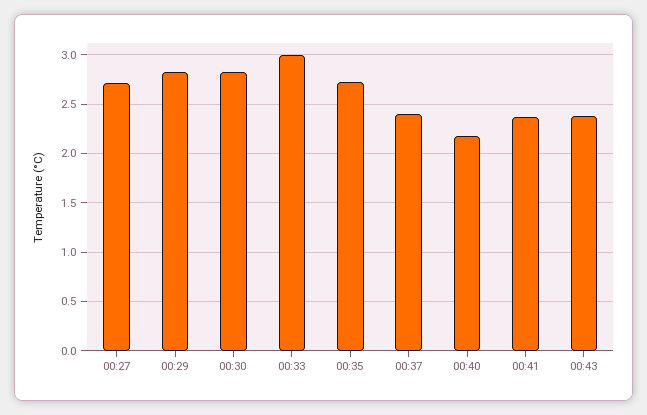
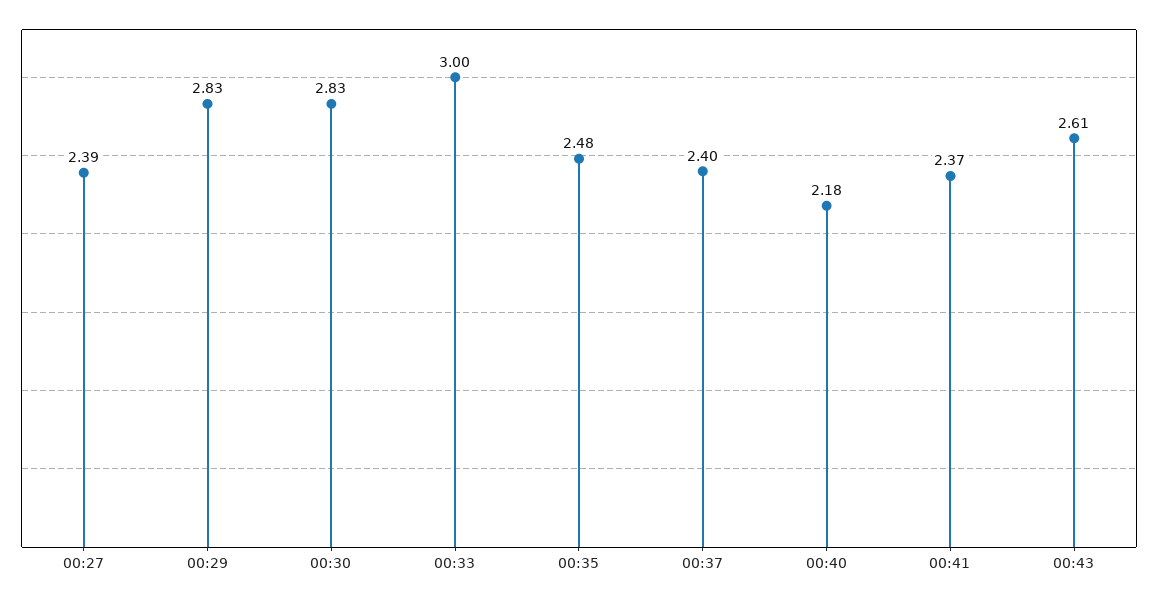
00:27: 2.7 -> 2.39
00:35: 2.7 -> 2.48
00:43: 2.4 -> 2.61

